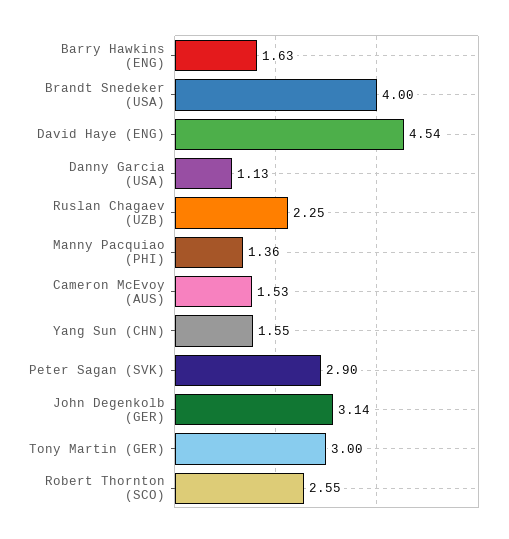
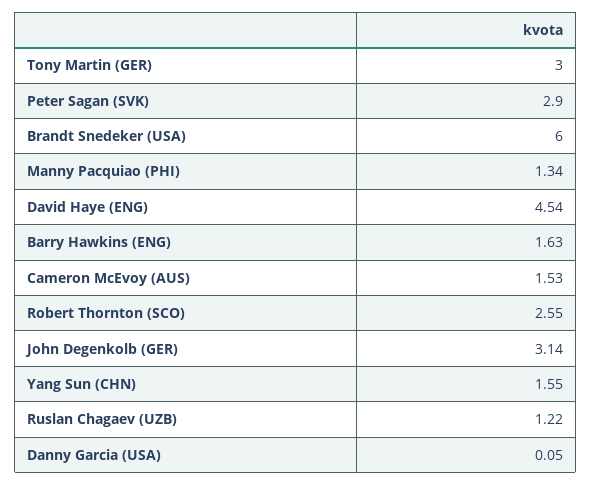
Brandt Snedeker (USA): 4 -> 6
Danny Garcia (USA): 1.13 -> 0.05
Ruslan Chagaev (UZB): 2.25 -> 1.22
Manny Pacquiao (PHI): 1.36 -> 1.34

